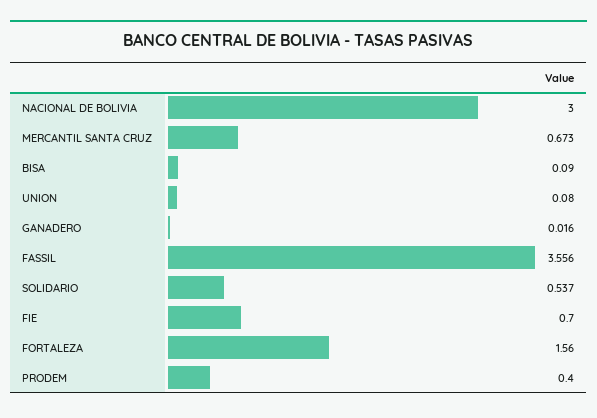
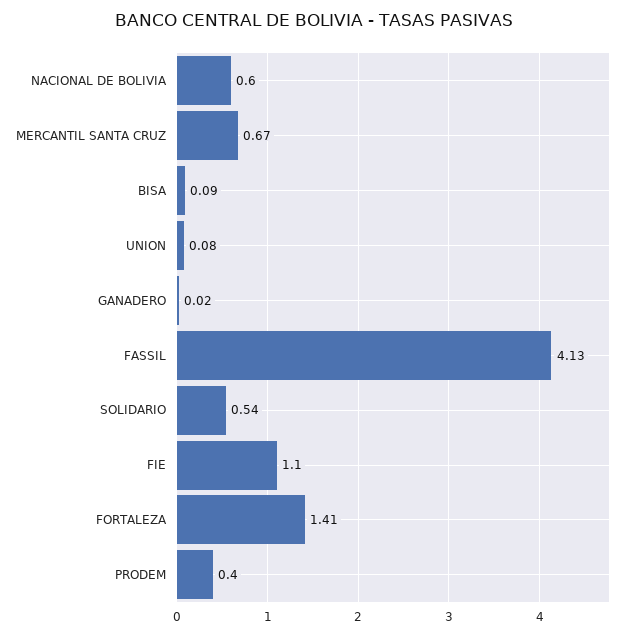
NACIONAL DE BOLIVIA: 3 -> 0.6
FASSIL: 3.556 -> 4.13
FIE: 0.7 -> 1.1
FORTALEZA: 1.56 -> 1.41

